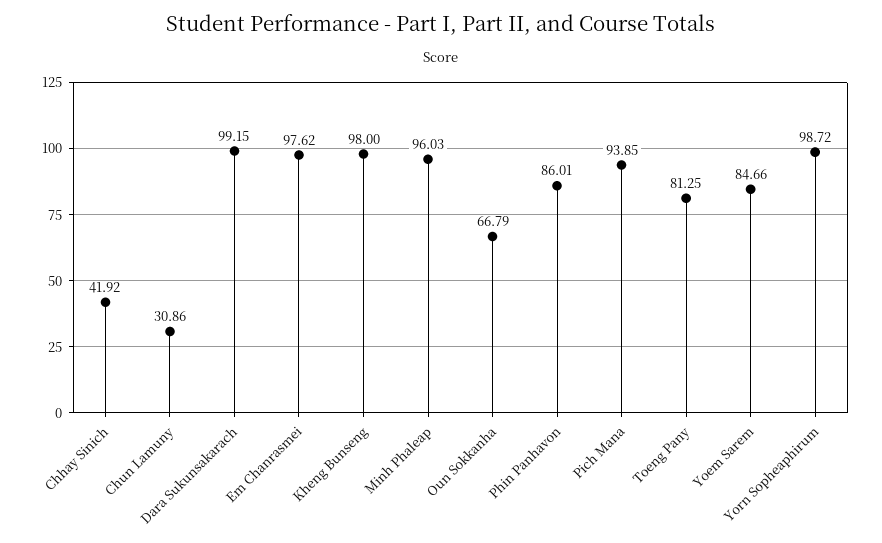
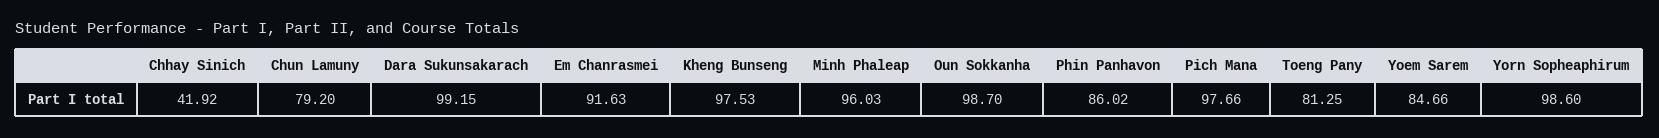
Chun Lamuny: 30.86 -> 79.2
Em Chanrasmei: 97.62 -> 91.63
Kheng Bunseng: 98 -> 97.53
Oun Sokkanha: 66.79 -> 98.7
Phin Panhavon: 86.01 -> 86.02
Pich Mana: 93.85 -> 97.66
Yorn Sopheaphirum: 98.72 -> 98.6

